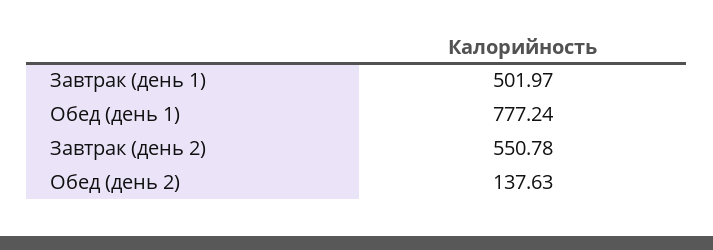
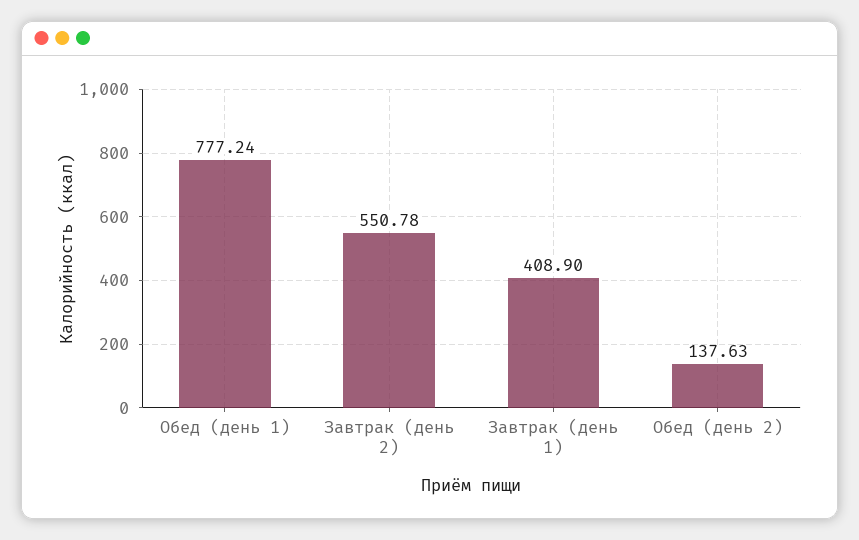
Завтрак (день 1): 501.97 -> 408.9

